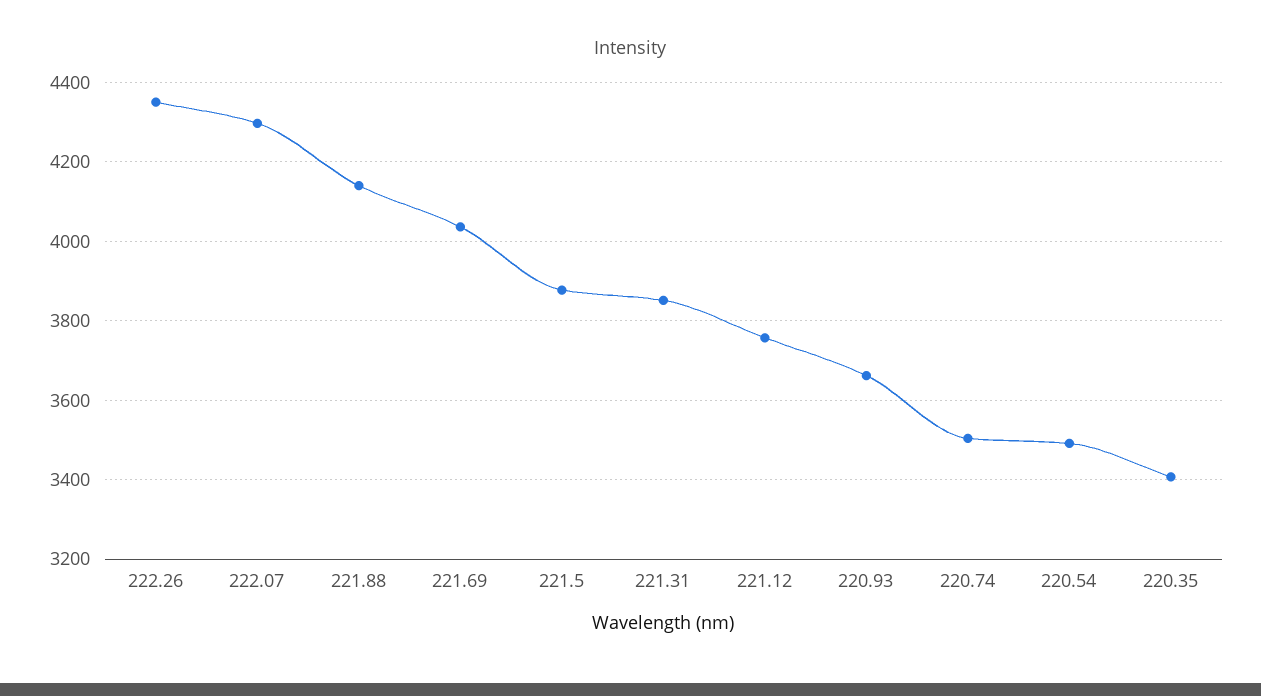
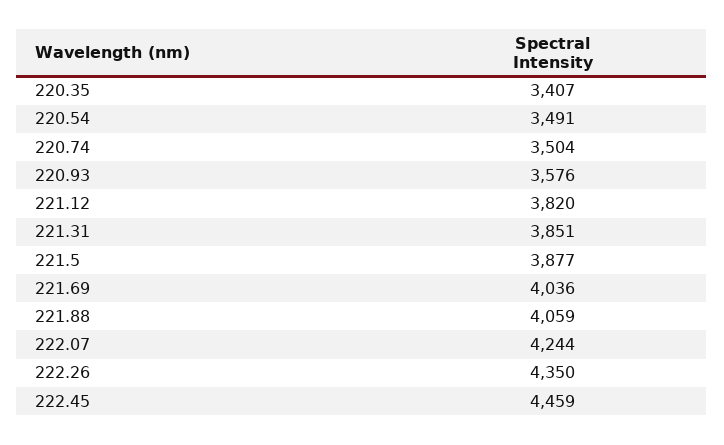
222.07: 4300 -> 4244
221.88: 4140 -> 4059
221.12: 3760 -> 3820
220.93: 3660 -> 3576
222.45: none -> 4459

